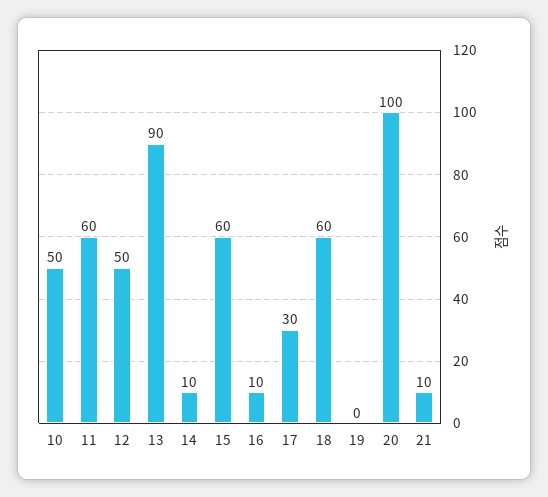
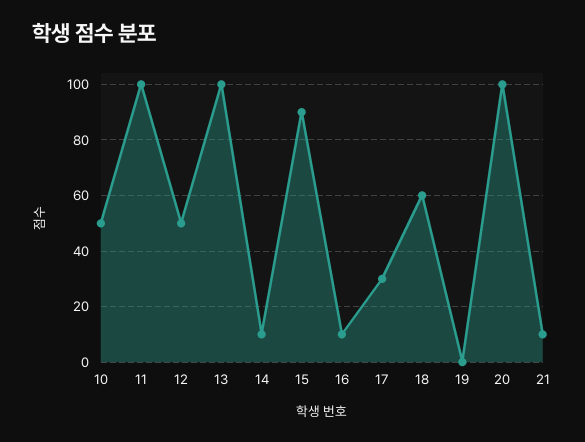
11: 60 -> 100
13: 90 -> 100
15: 60 -> 90

